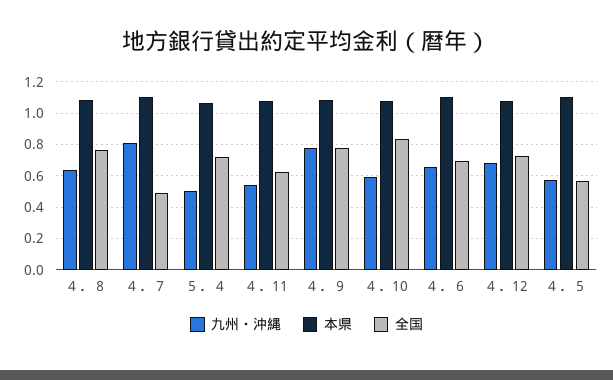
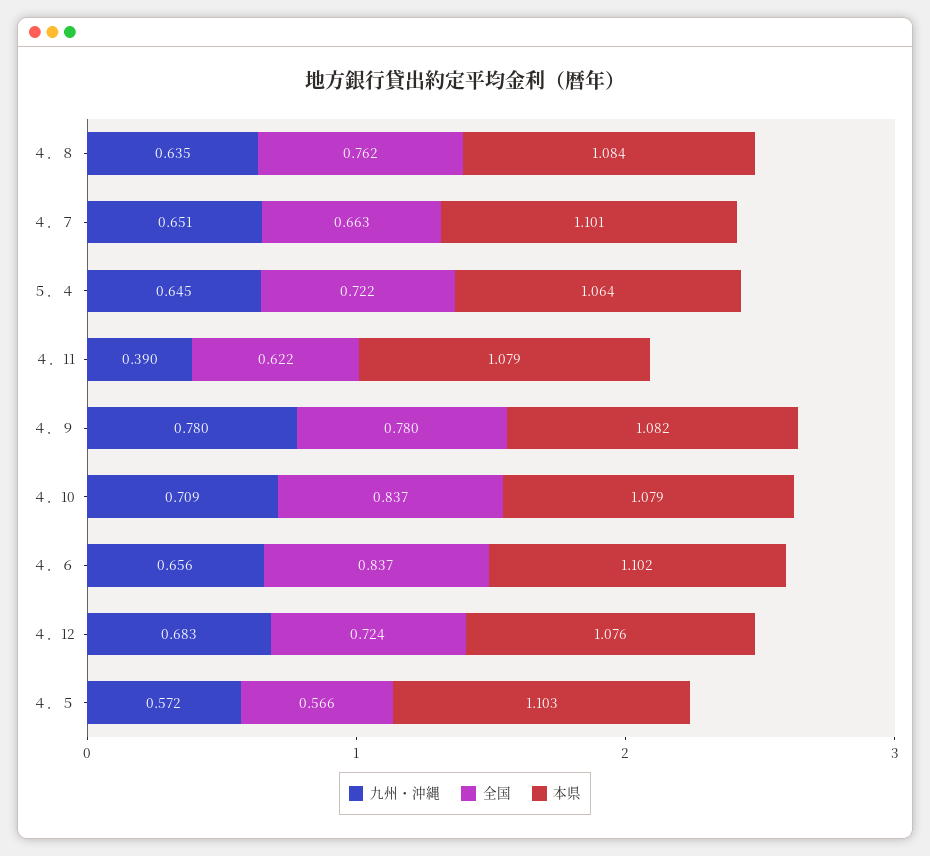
九州・沖縄, ４．７: 0.8 -> 0.651
全国, ４．７: 0.5 -> 0.663
九州・沖縄, ５．４: 0.5 -> 0.645
九州・沖縄, ４．11: 0.55 -> 0.39
九州・沖縄, ４．10: 0.6 -> 0.709
全国, ４．６: 0.7 -> 0.837

